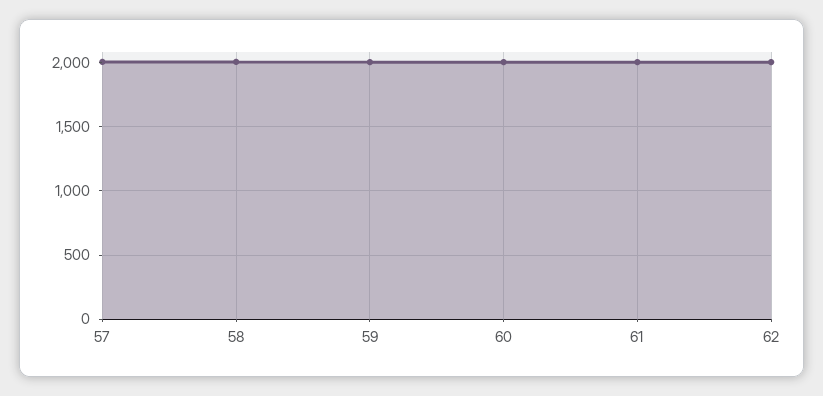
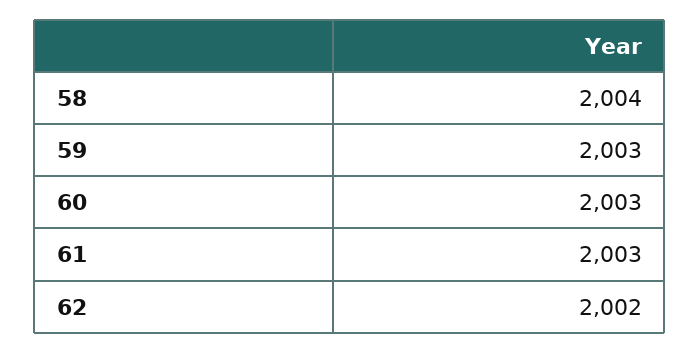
57: 2000 -> none

